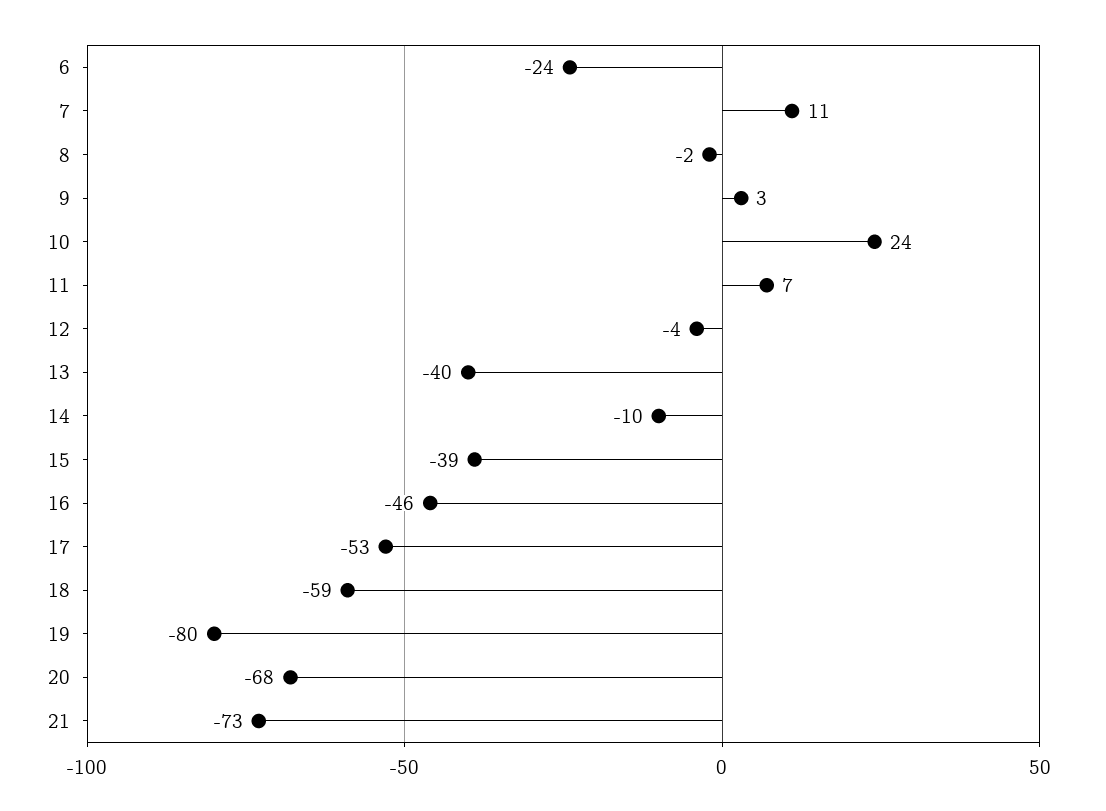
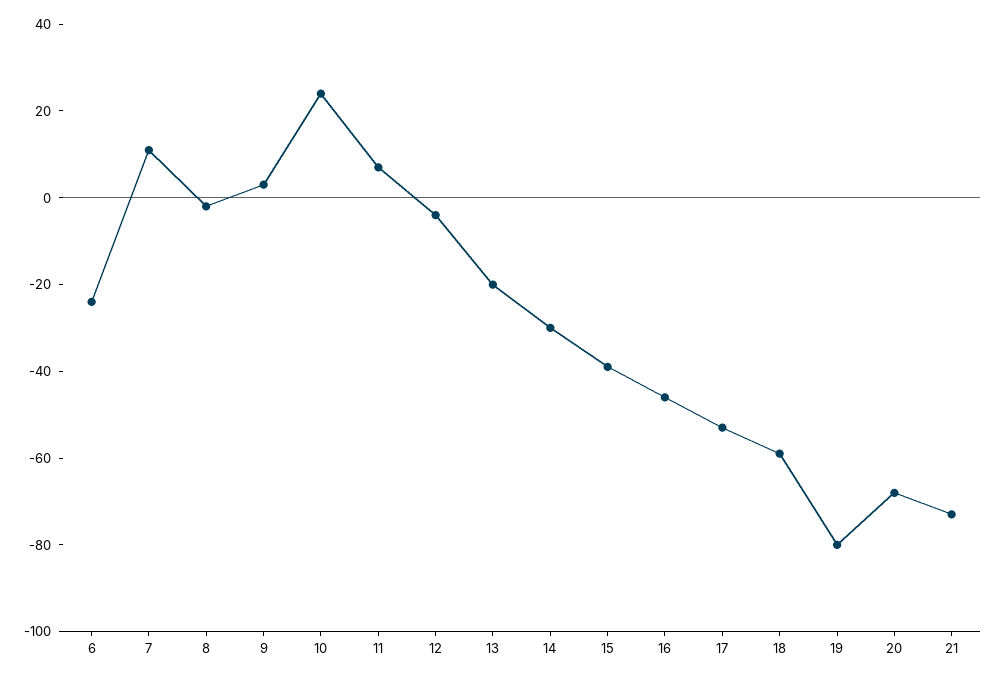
13: -40 -> -20
14: -10 -> -30

